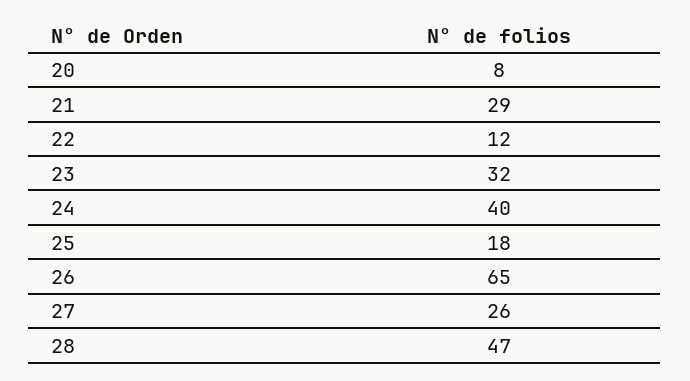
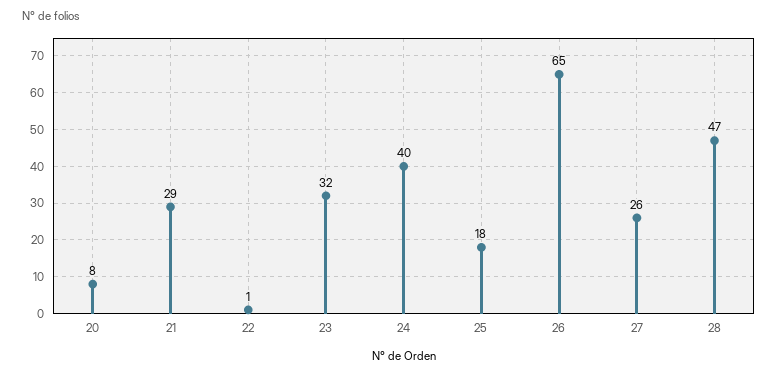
22: 12 -> 1

